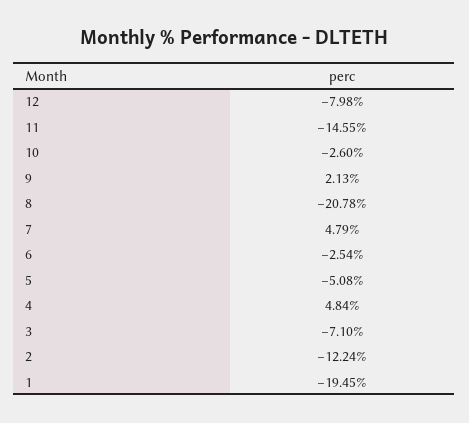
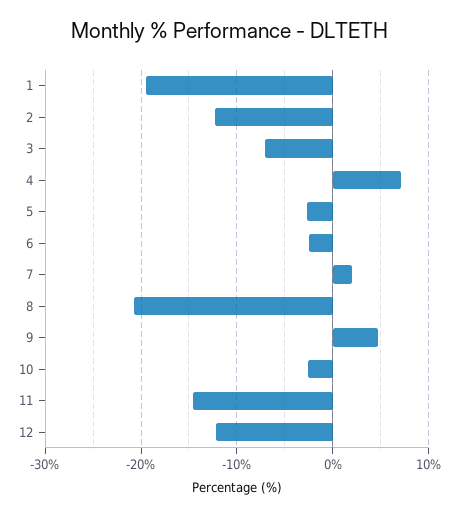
12: -7.98 -> -12
9: 2.13 -> 5
7: 4.79 -> 2
5: -5.08 -> -3
4: 4.84 -> 7

